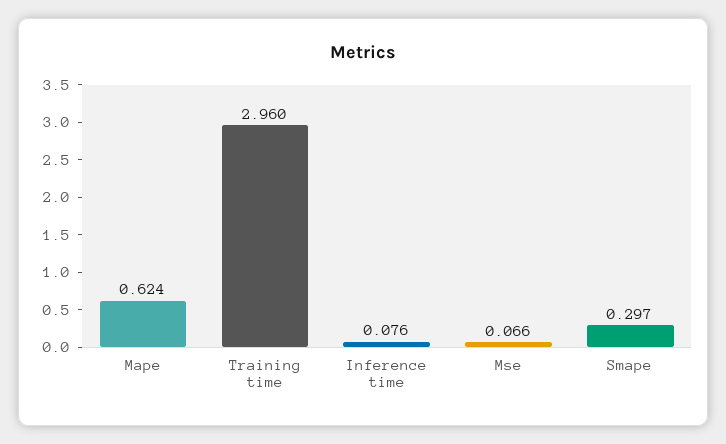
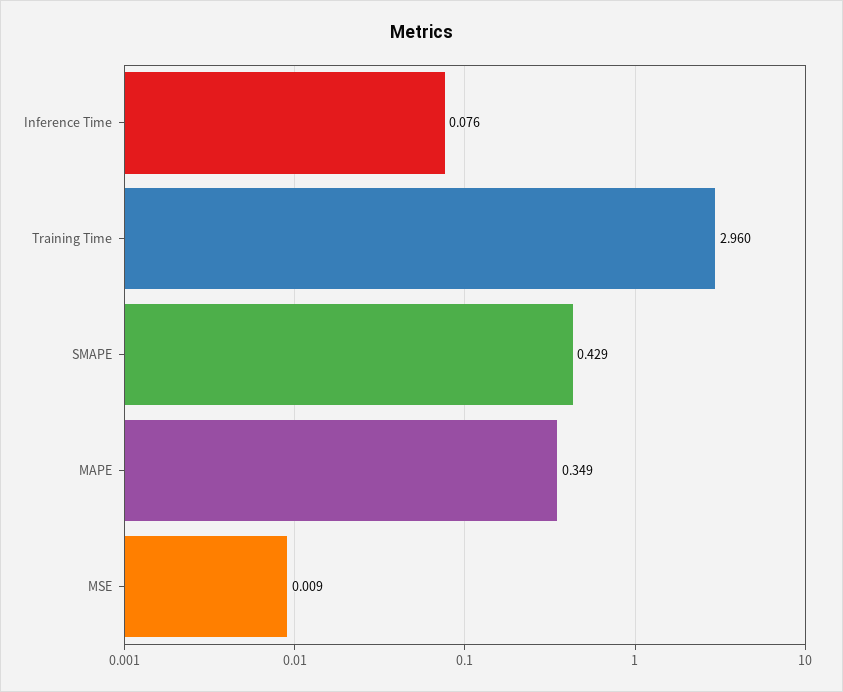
Mape: 0.624 -> 0.349
Mse: 0.066 -> 0.009
Smape: 0.297 -> 0.429

